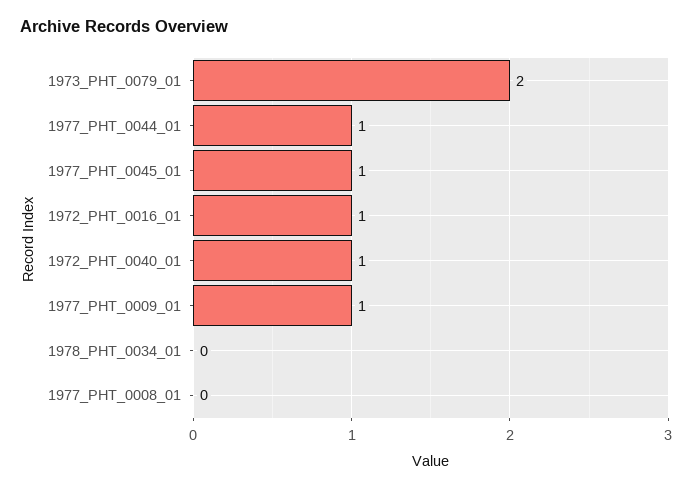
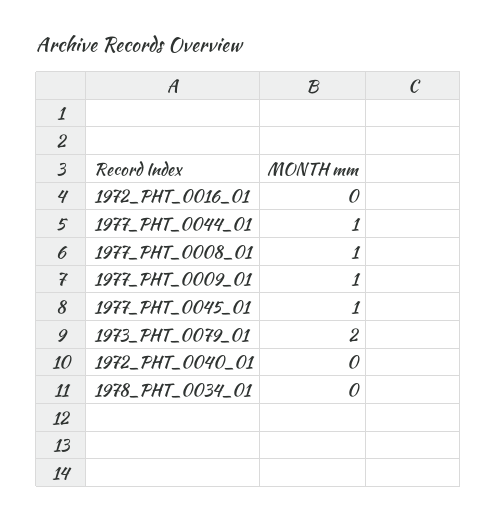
1972_PHT_0016_01: 1 -> 0
1972_PHT_0040_01: 1 -> 0
1977_PHT_0008_01: 0 -> 1

